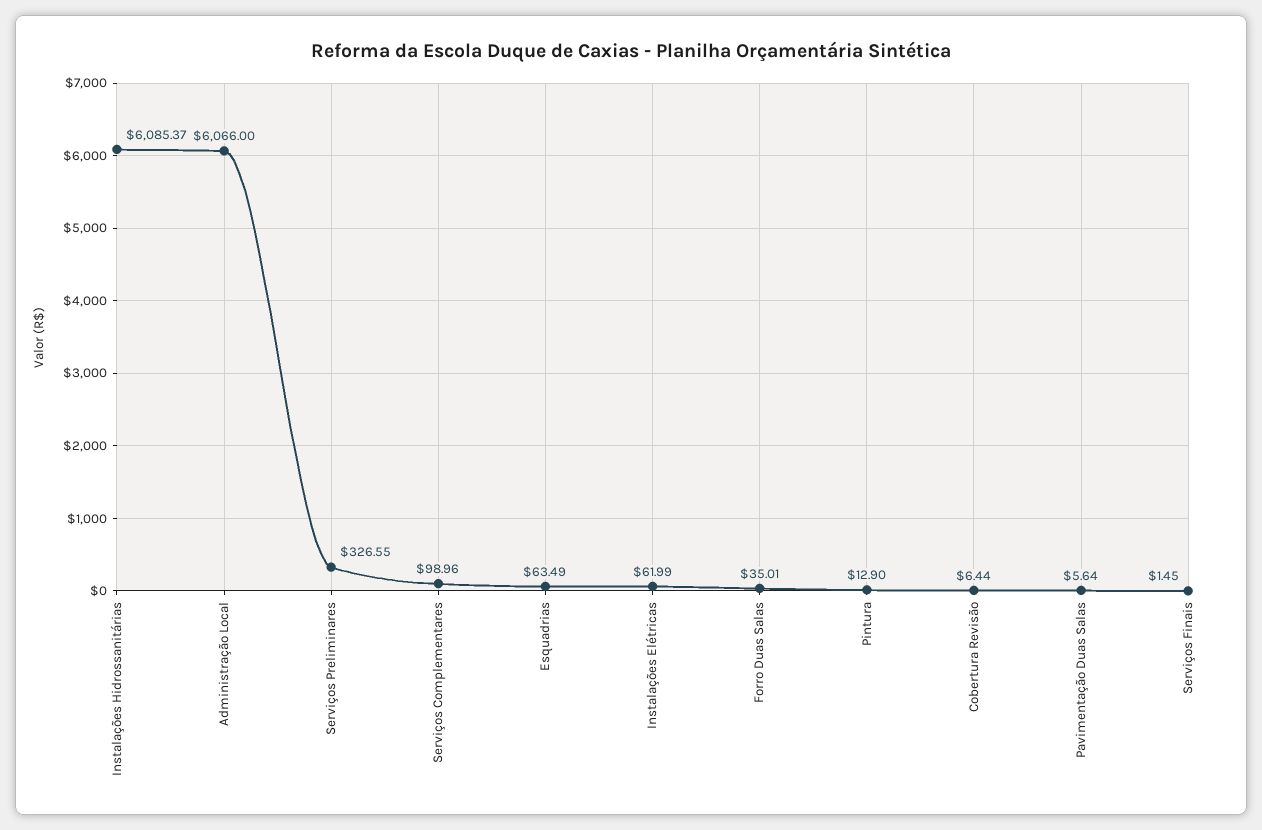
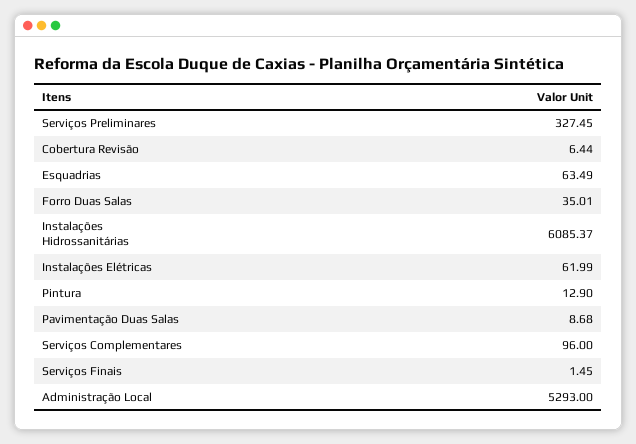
Administração Local: 6066 -> 5293
Serviços Preliminares: 326.55 -> 327.45
Serviços Complementares: 98.96 -> 96
Pavimentação Duas Salas: 5.64 -> 8.68

